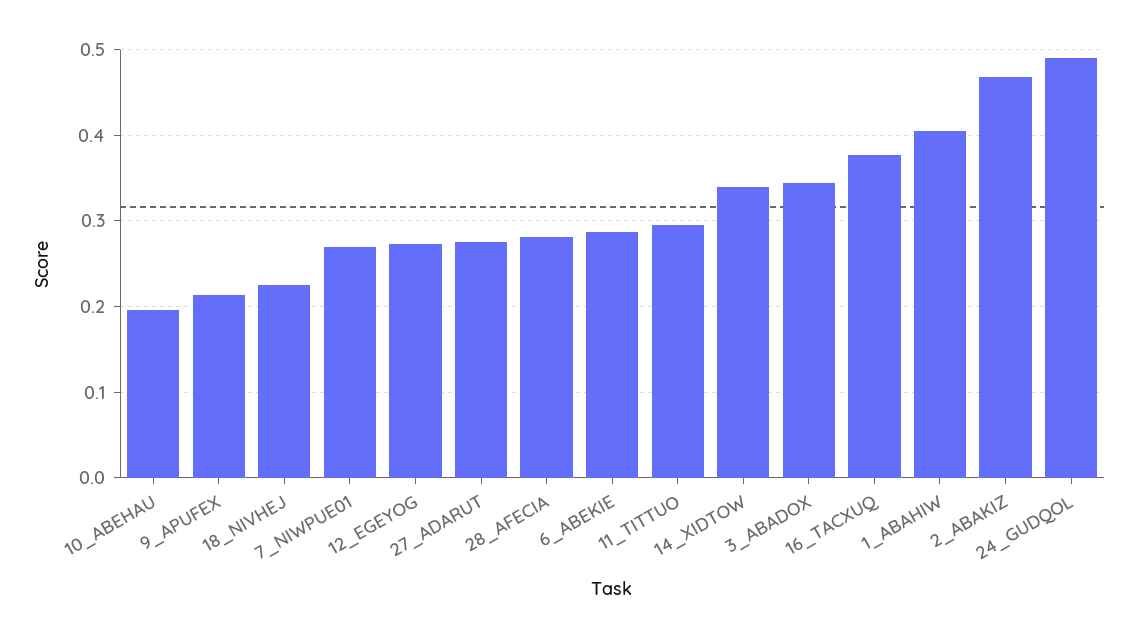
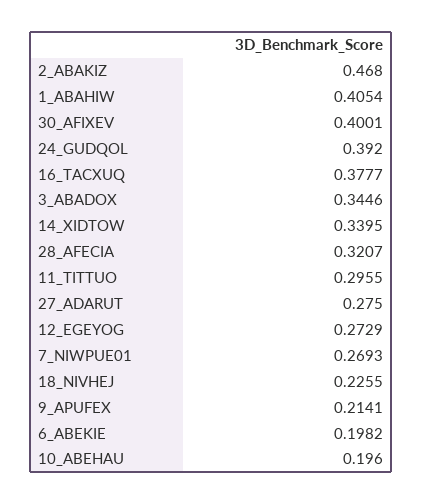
28_AFECIA: 0.28 -> 0.3207
6_ABEKIE: 0.29 -> 0.1982
24_GUDQOL: 0.49 -> 0.392
30_AFIXEV: none -> 0.4001

